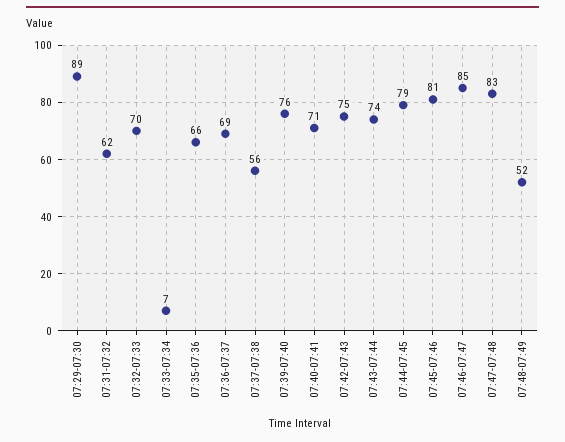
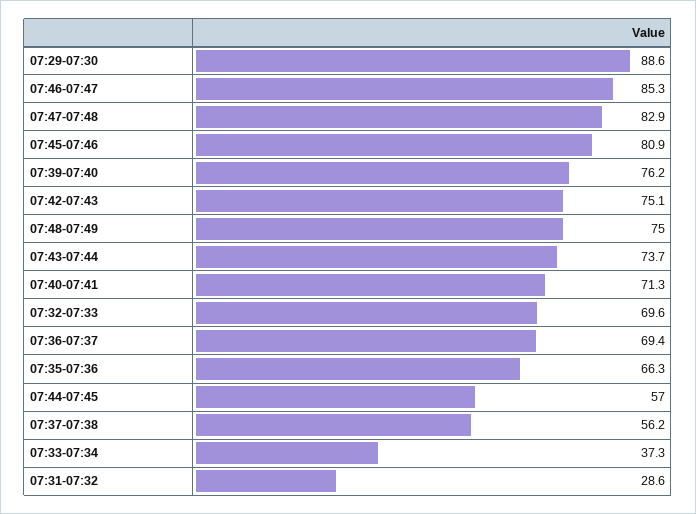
07:31-07:32: 62 -> 28.6
07:33-07:34: 7 -> 37.3
07:44-07:45: 79 -> 57
07:48-07:49: 52 -> 75

